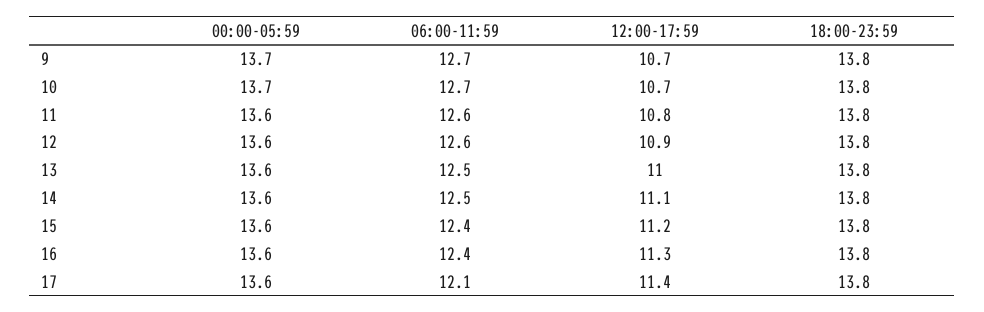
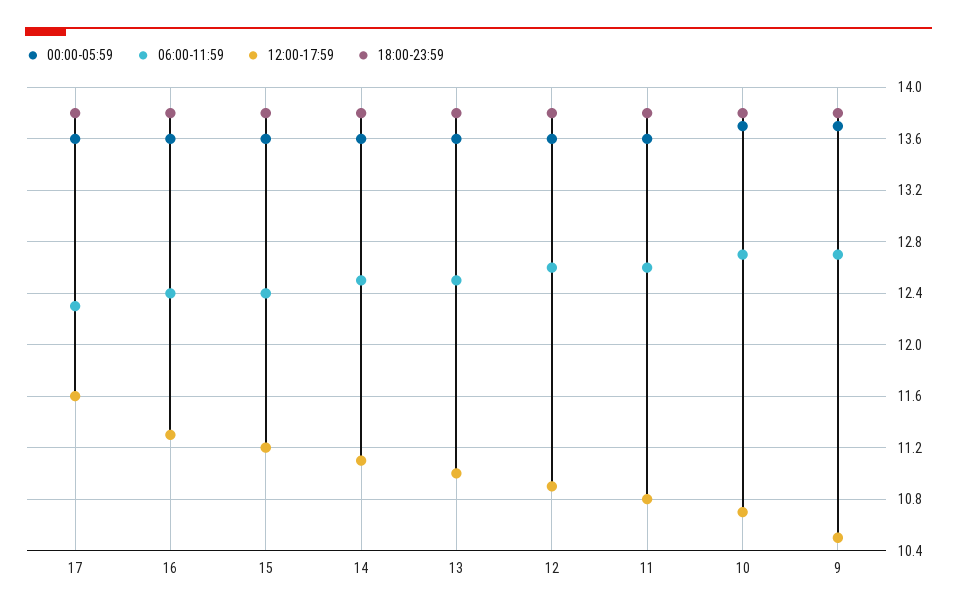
12:00-17:59, 9: 10.7 -> 10.5
06:00-11:59, 17: 12.1 -> 12.3
12:00-17:59, 17: 11.4 -> 11.6

